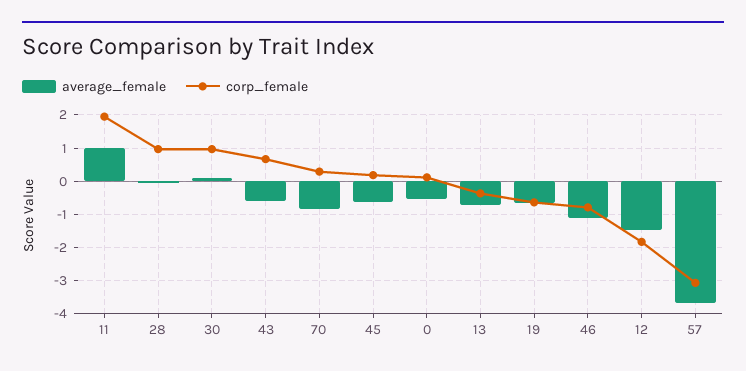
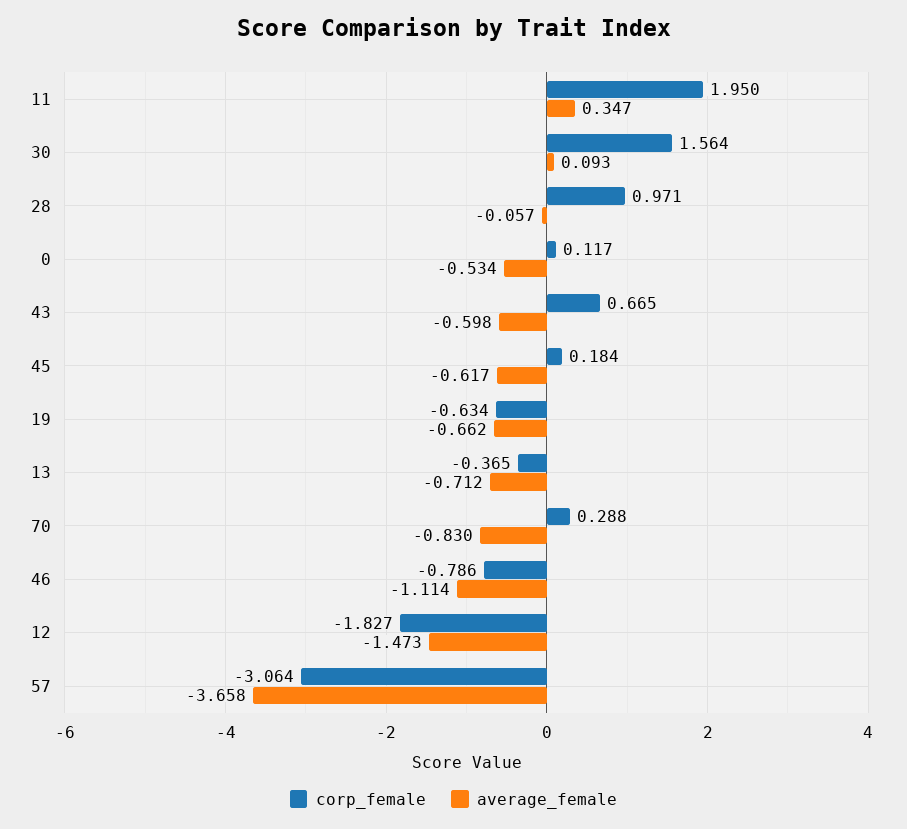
average_female, 11: 1 -> 0.347
corp_female, 30: 1 -> 1.564

